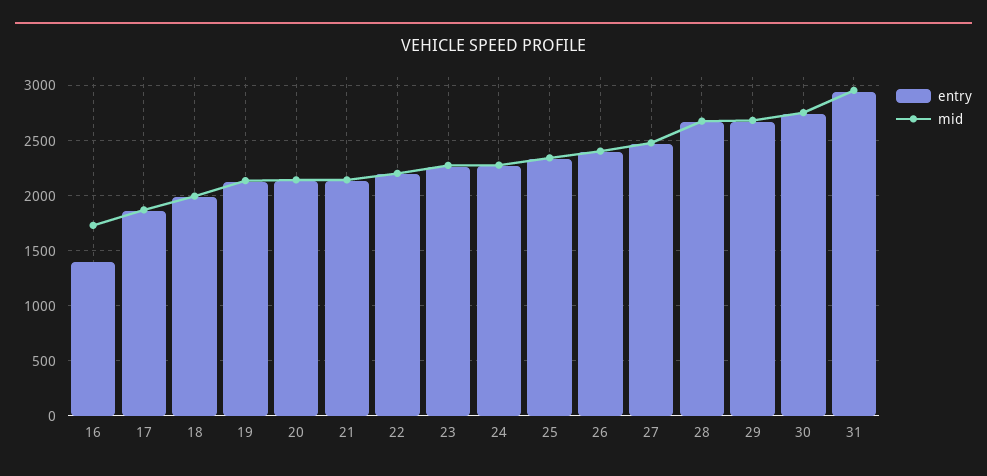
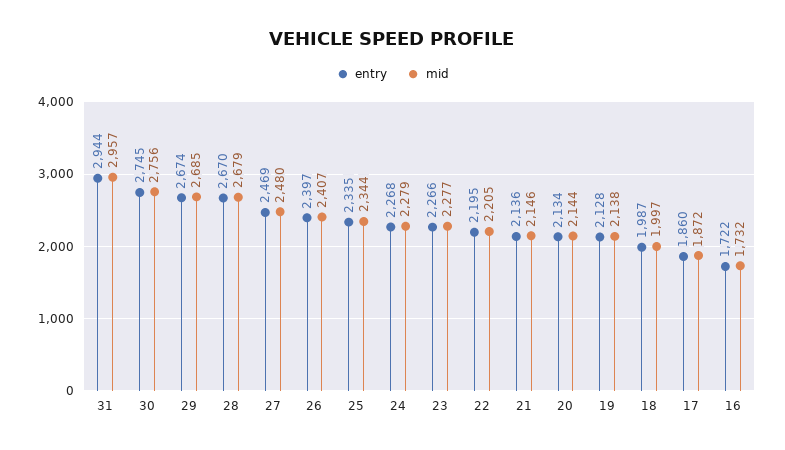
entry, 16: 1400 -> 1722

